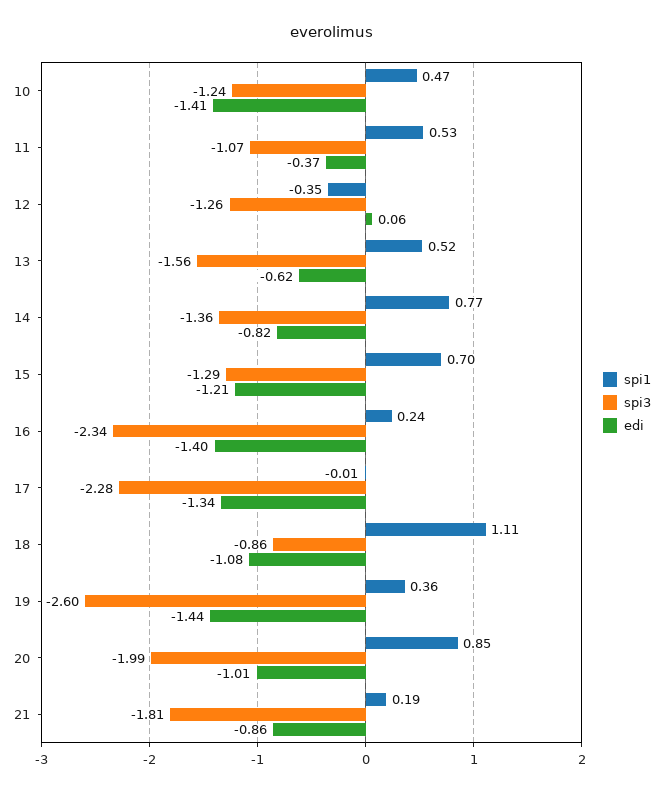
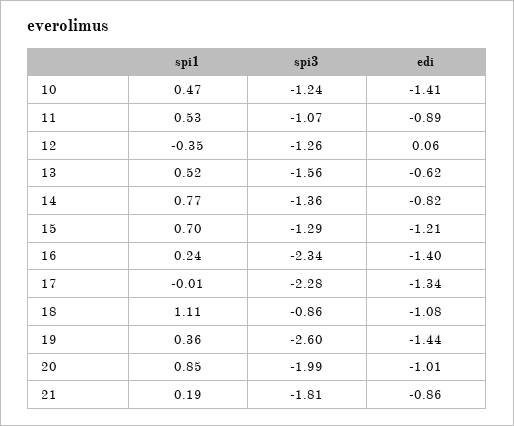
edi, 11: -0.37 -> -0.89

